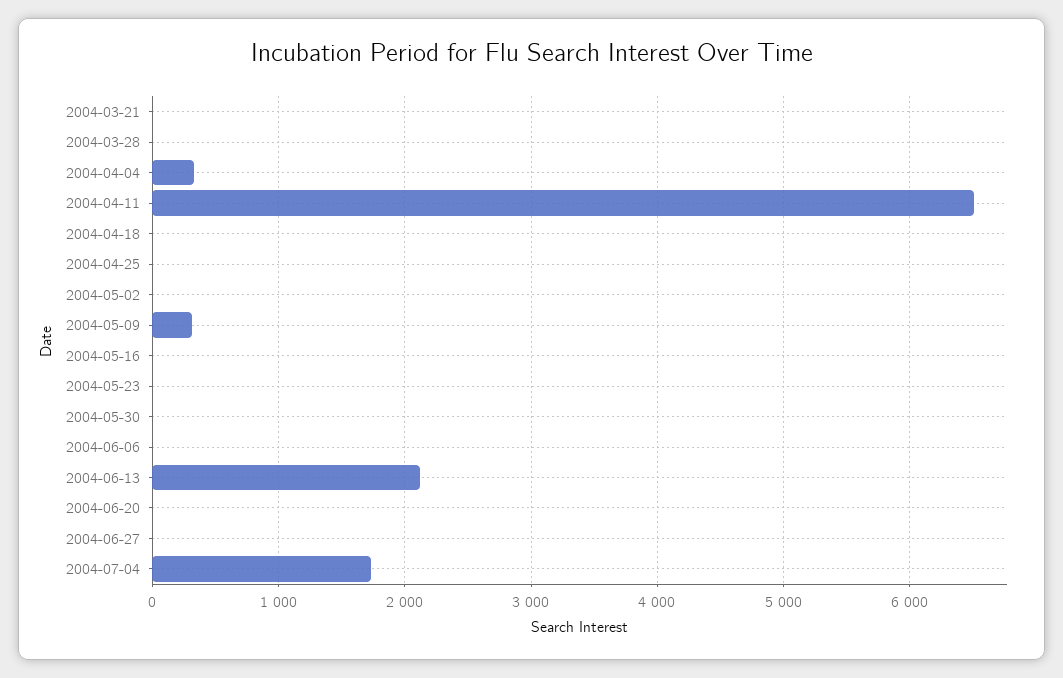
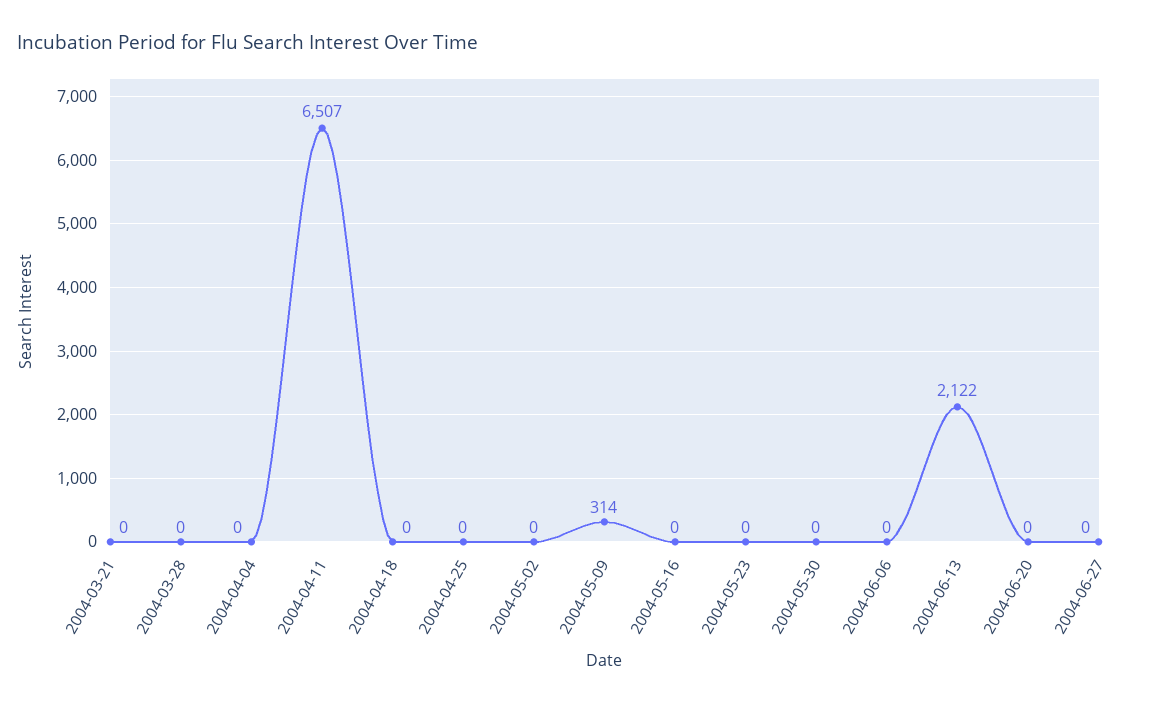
2004-04-04: 300 -> 0
2004-07-04: 1700 -> none

